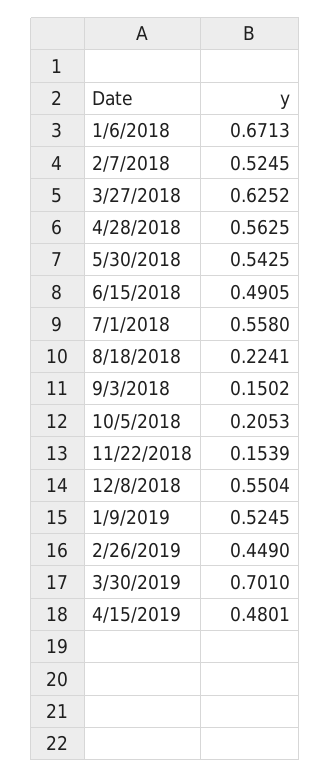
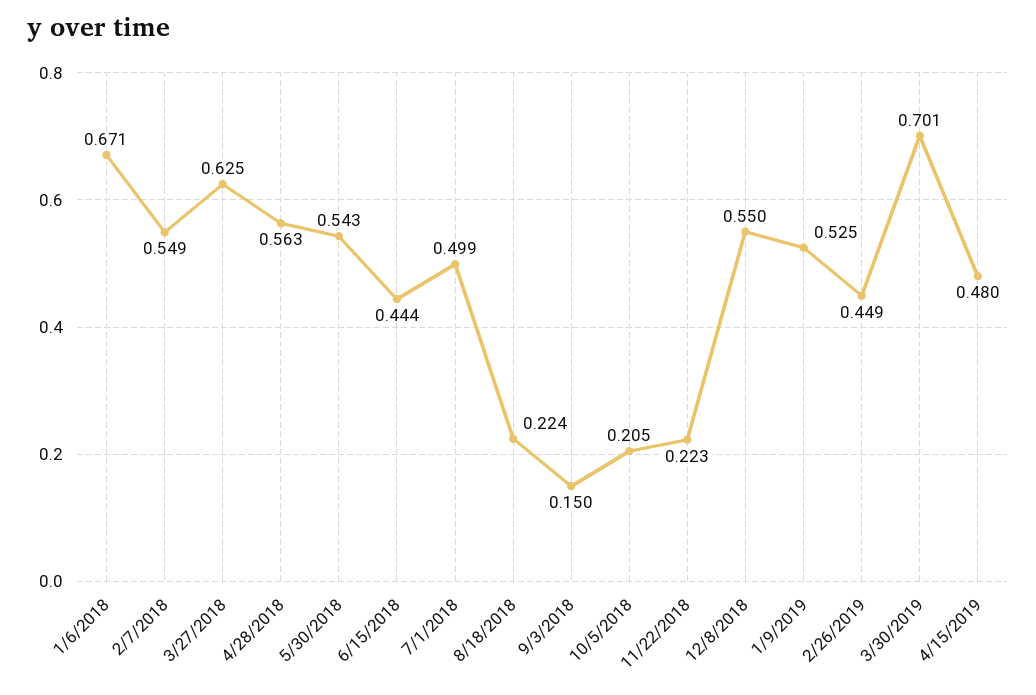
2/7/2018: 0.5245 -> 0.549
6/15/2018: 0.4905 -> 0.444
7/1/2018: 0.558 -> 0.499
11/22/2018: 0.1539 -> 0.223

